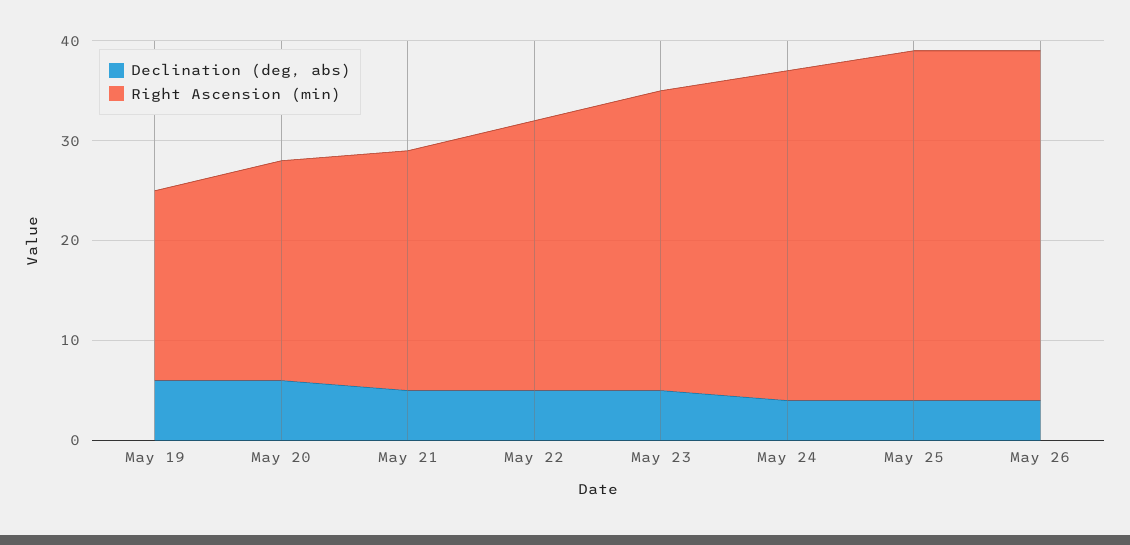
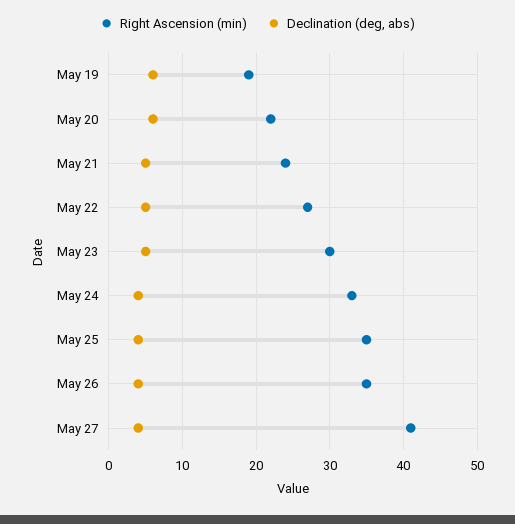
Right Ascension (min), May 27: none -> 41
Declination (deg, abs), May 27: none -> 4

